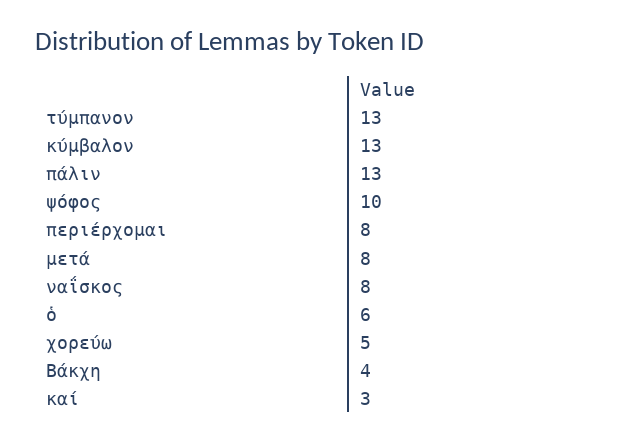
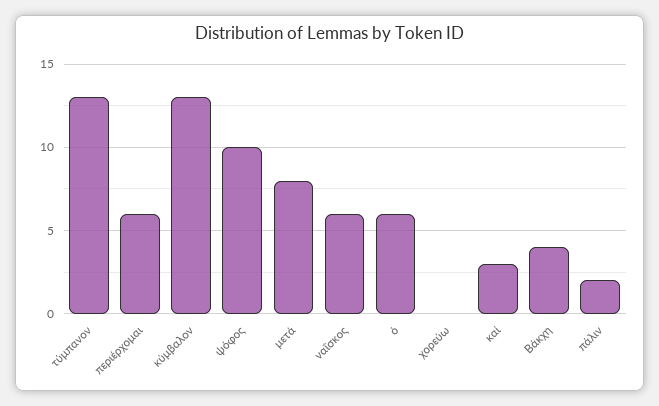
πάλιν: 13 -> 2
περιέρχομαι: 8 -> 6
ναΐσκος: 8 -> 6
χορεύω: 5 -> 0

